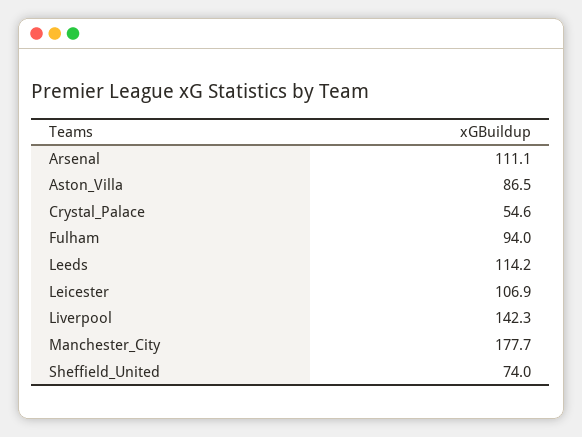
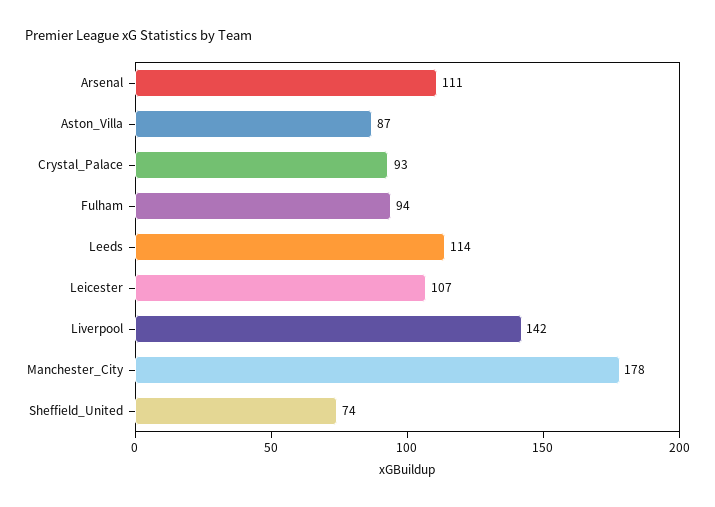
Crystal_Palace: 54.6 -> 93

